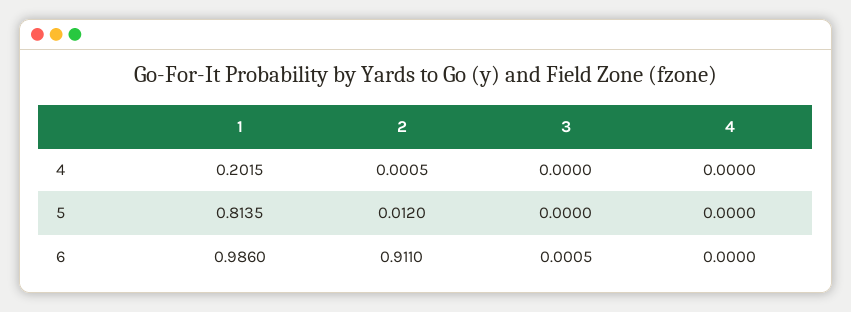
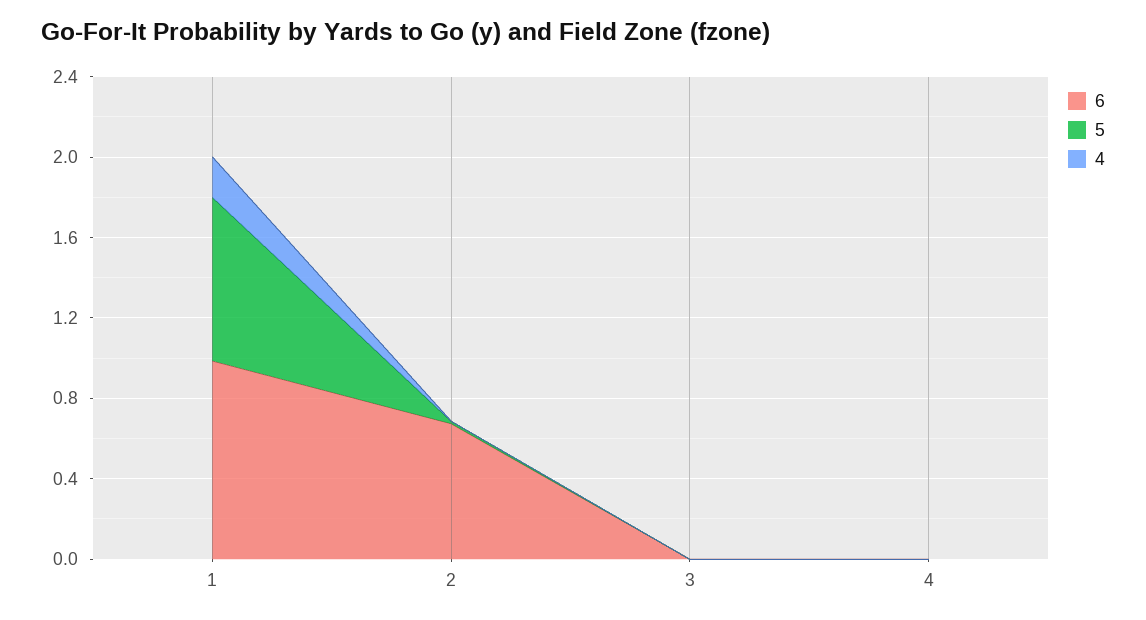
6, 2: 0.911 -> 0.7

